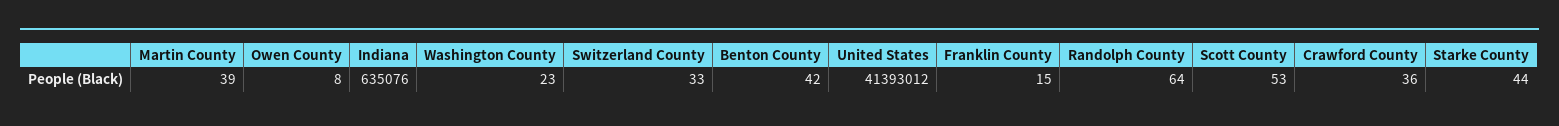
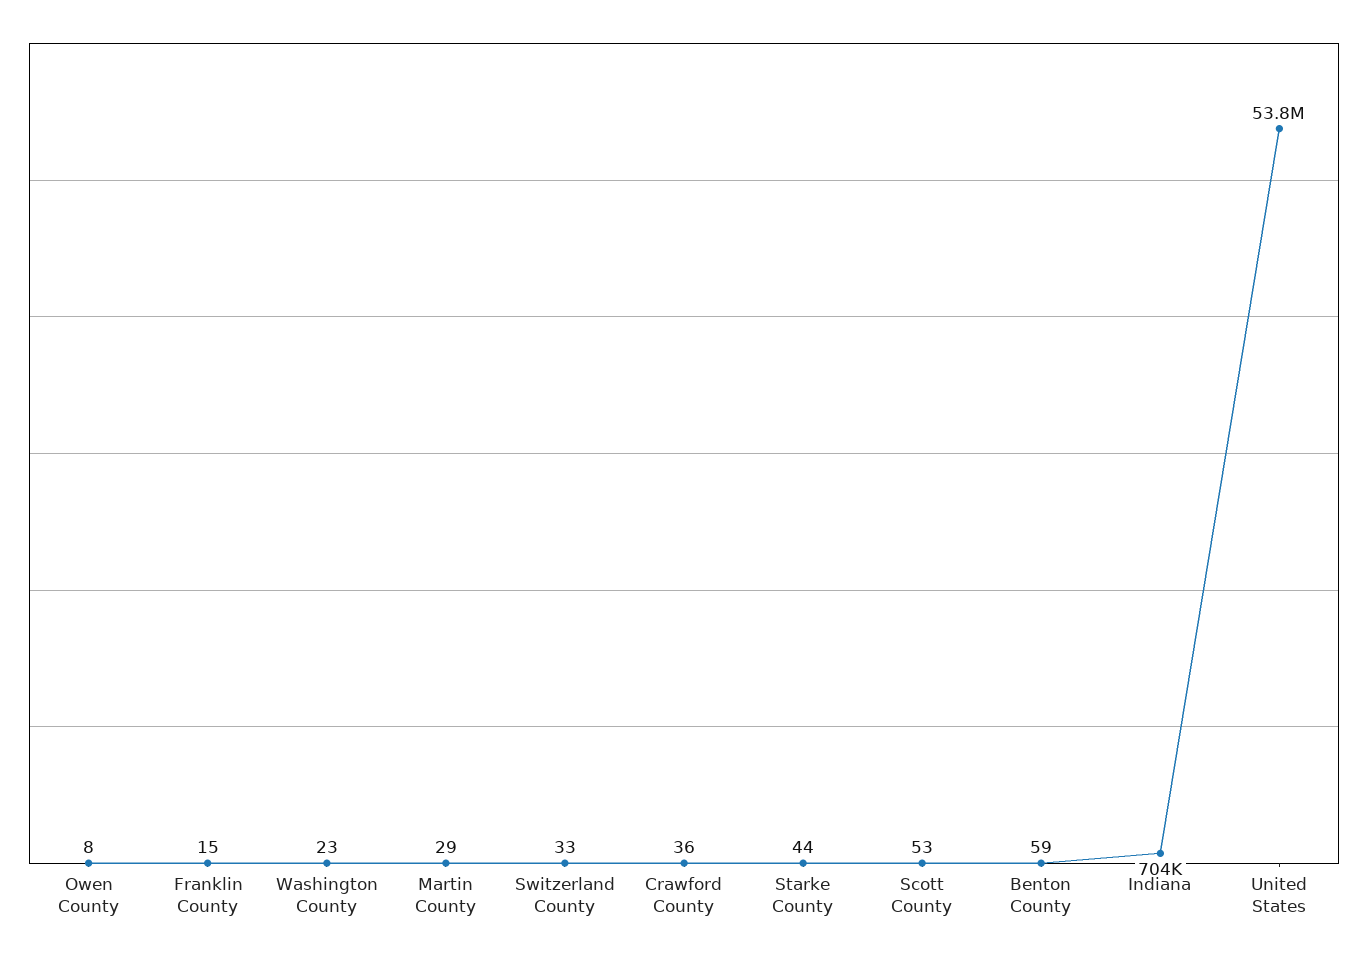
Martin County: 39 -> 29
Indiana: 635076 -> 704000
Benton County: 42 -> 59
United States: 41393012 -> 53800000
Randolph County: 64 -> none

